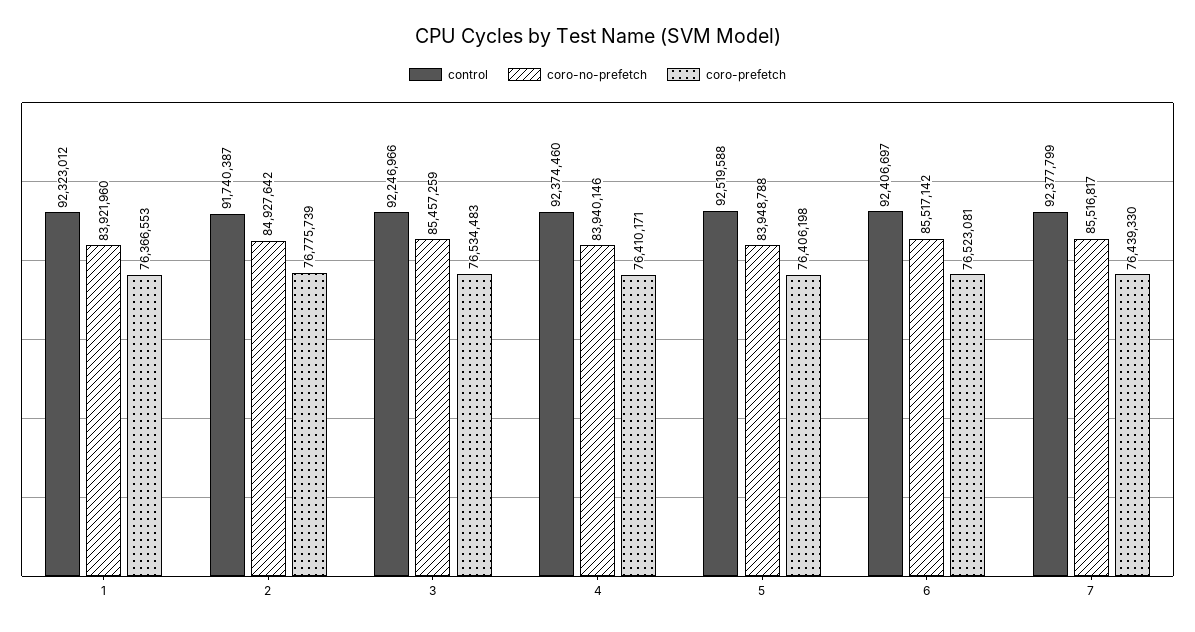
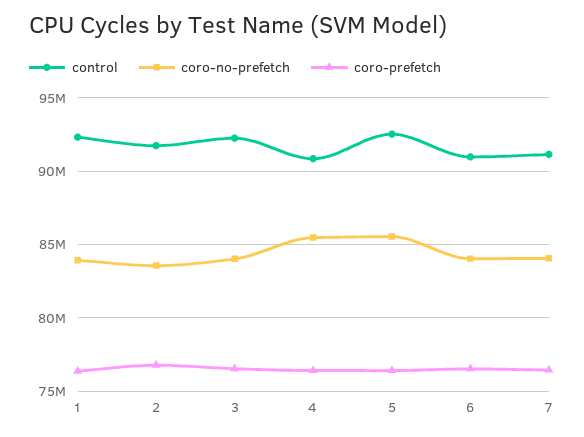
coro-no-prefetch, 2: 84927642 -> 83500000
coro-no-prefetch, 3: 85457259 -> 84000000
control, 4: 92374460 -> 91000000
coro-no-prefetch, 4: 83940146 -> 85500000
coro-no-prefetch, 5: 83948788 -> 85500000
control, 6: 92406697 -> 91000000
coro-no-prefetch, 6: 85517142 -> 84000000
control, 7: 92377799 -> 91000000
coro-no-prefetch, 7: 85516817 -> 84000000

